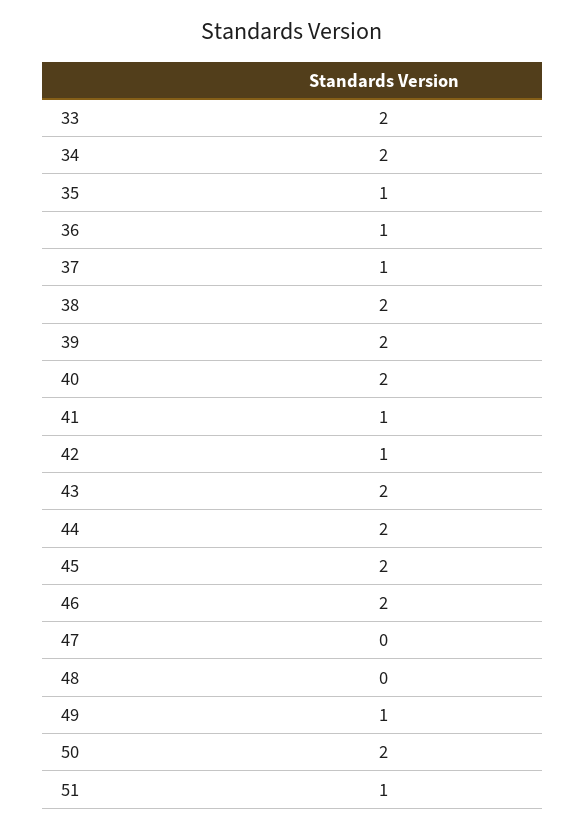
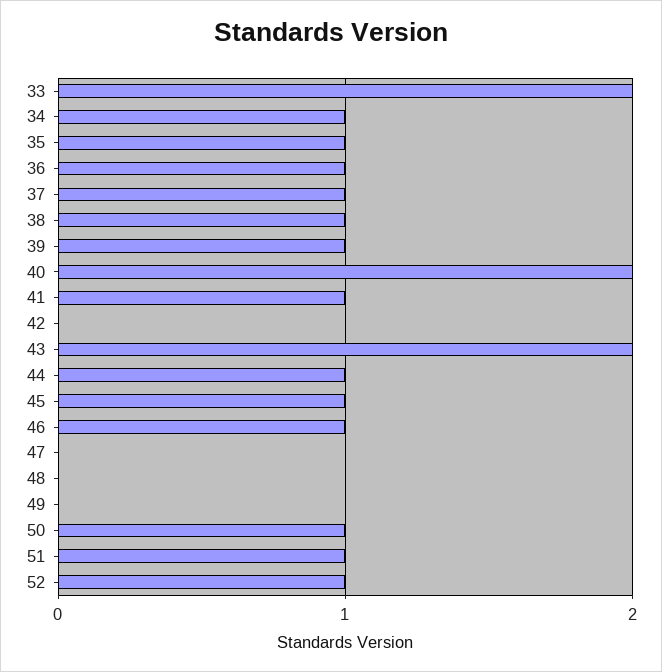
34: 2 -> 1
38: 2 -> 1
39: 2 -> 1
42: 1 -> 0
44: 2 -> 1
45: 2 -> 1
46: 2 -> 1
49: 1 -> 0
50: 2 -> 1
52: none -> 1

